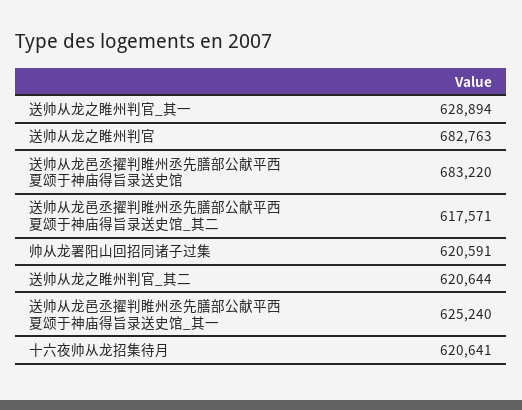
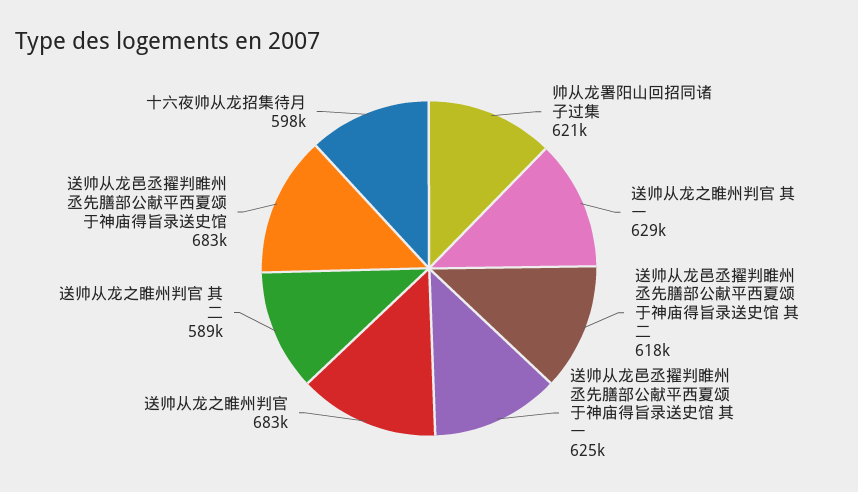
送帅从龙之睢州判官_其二: 620644 -> 589000
十六夜帅从龙招集待月: 620641 -> 598000

